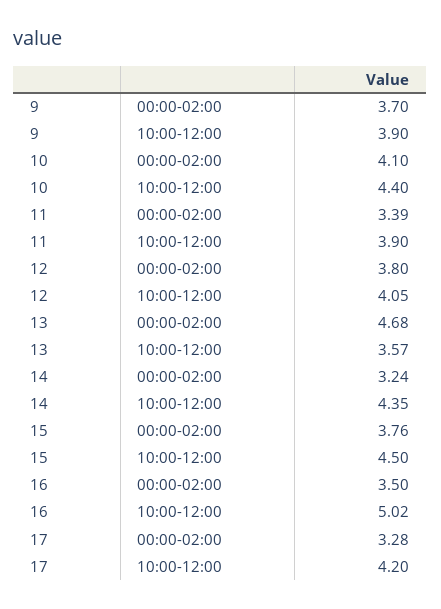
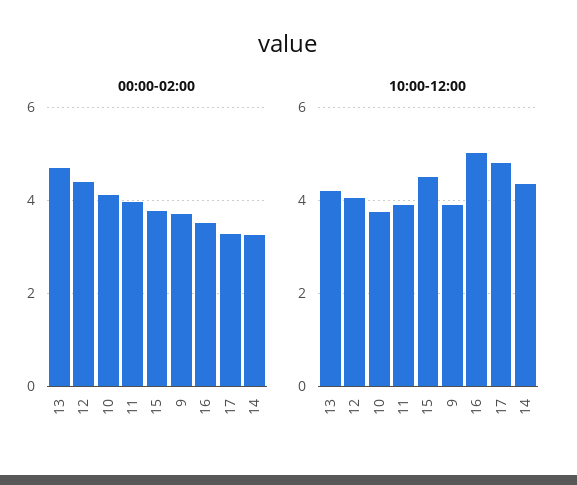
10:00-12:00, 10: 4.4 -> 3.8
00:00-02:00, 11: 3.39 -> 4
00:00-02:00, 12: 3.8 -> 4.4
10:00-12:00, 13: 3.57 -> 4.2
10:00-12:00, 17: 4.2 -> 4.8

